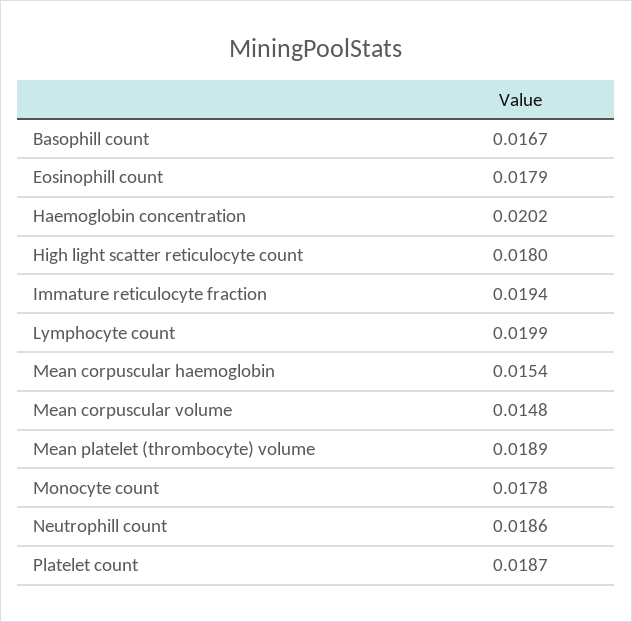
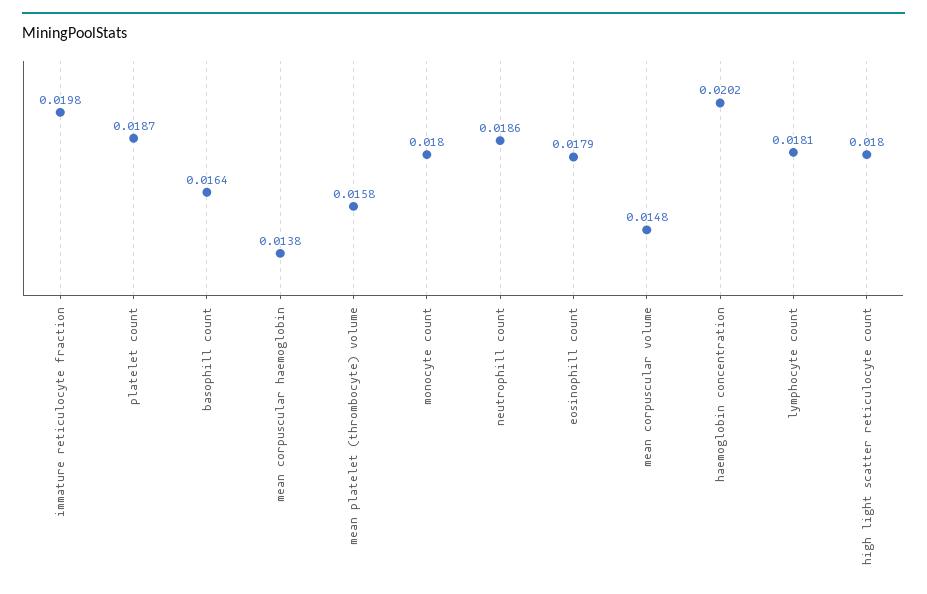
Basophill count: 0.0167 -> 0.0164
Immature reticulocyte fraction: 0.0194 -> 0.0198
Lymphocyte count: 0.0199 -> 0.0181
Mean corpuscular haemoglobin: 0.0154 -> 0.0138
Mean platelet (thrombocyte) volume: 0.0189 -> 0.0158
Monocyte count: 0.0178 -> 0.018

